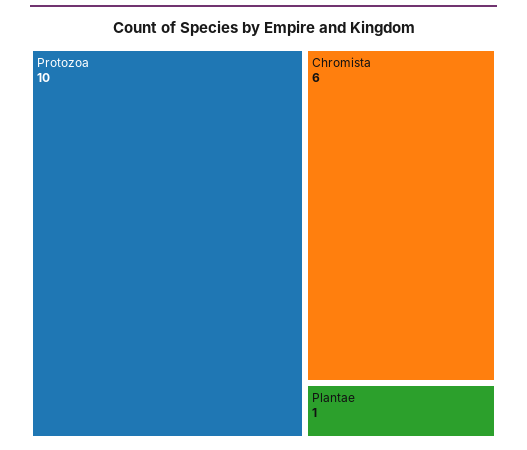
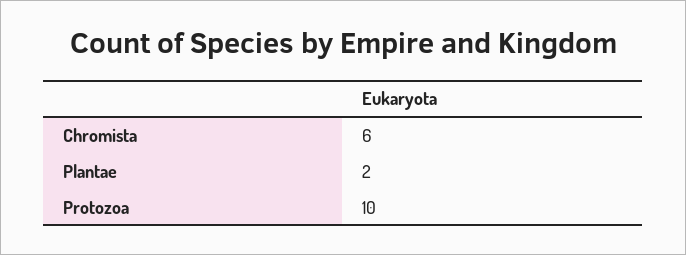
Plantae: 1 -> 2

